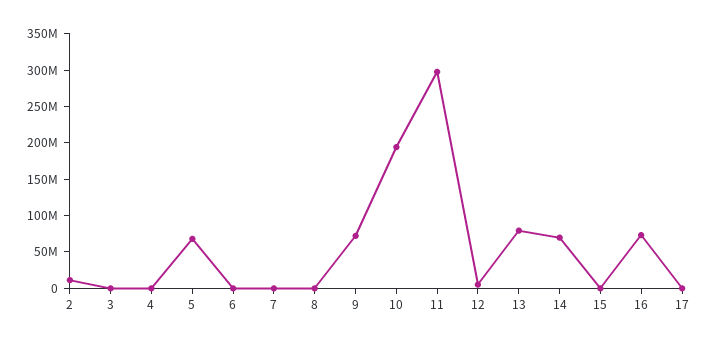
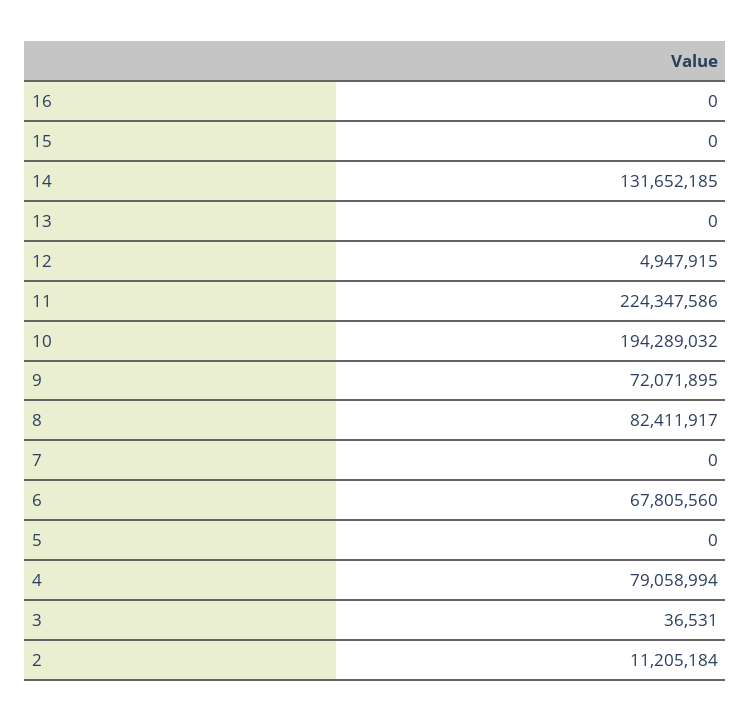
4: 0 -> 79058994
5: 75000000 -> 0
6: 0 -> 67805560
8: 0 -> 82411917
11: 300000000 -> 224347586
13: 75000000 -> 0
14: 75000000 -> 131652185
16: 75000000 -> 0
17: 0 -> none

